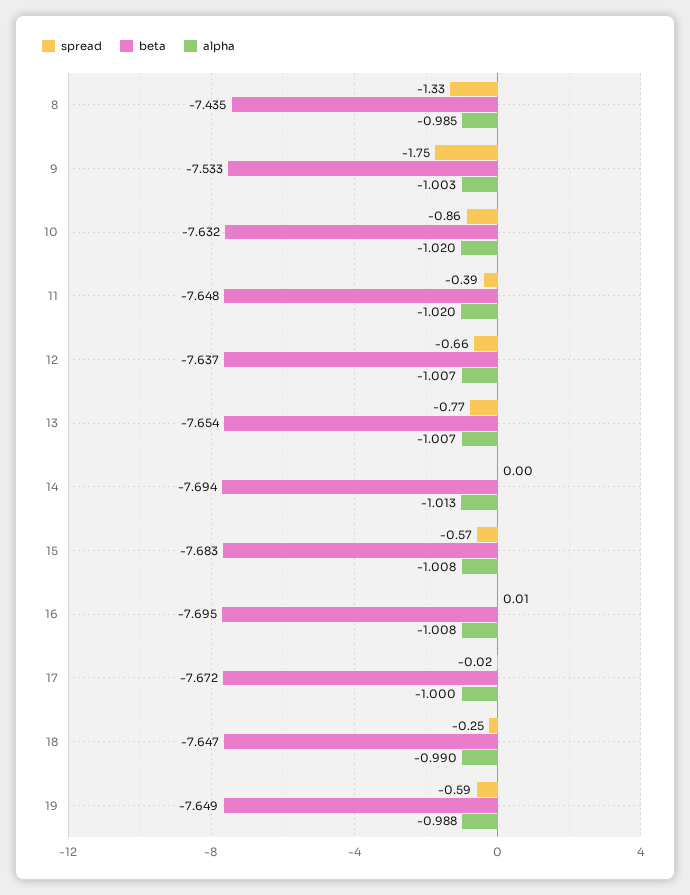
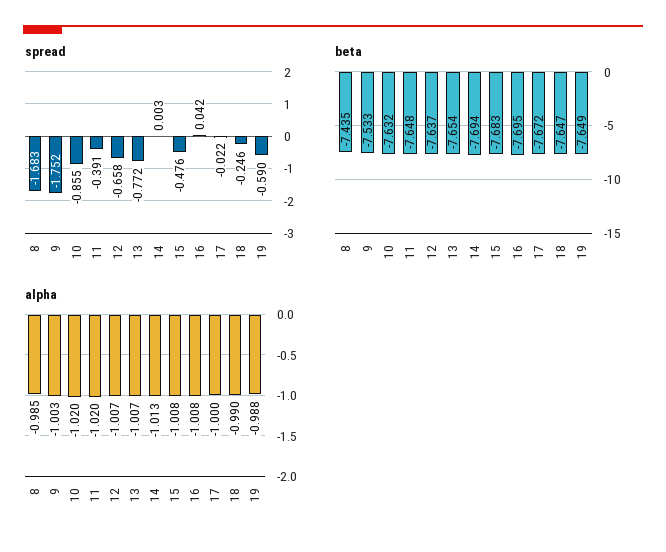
spread, 8: -1.33 -> -1.683
spread, 15: -0.57 -> -0.476
spread, 16: 0.01 -> 0.042

